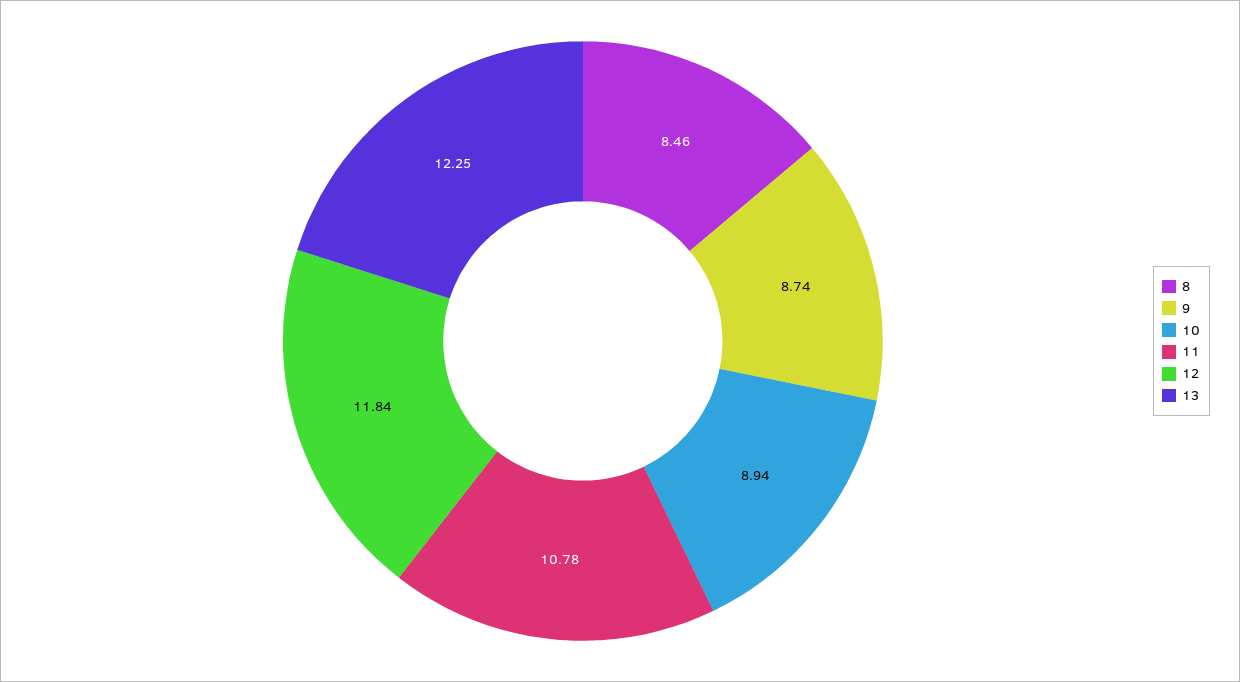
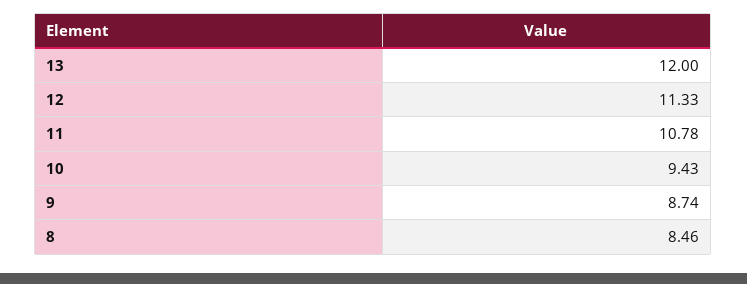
10: 8.94 -> 9.43
12: 11.84 -> 11.33
13: 12.25 -> 12

